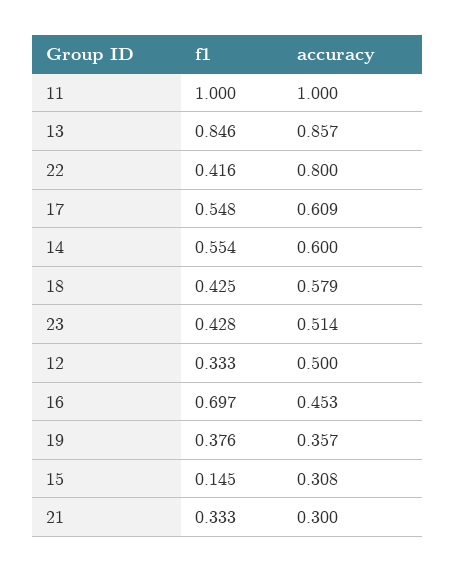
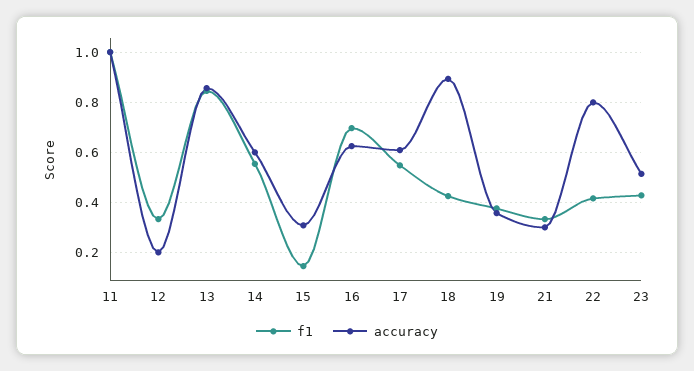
accuracy, 18: 0.579 -> 0.9
accuracy, 12: 0.5 -> 0.2
accuracy, 16: 0.453 -> 0.625

